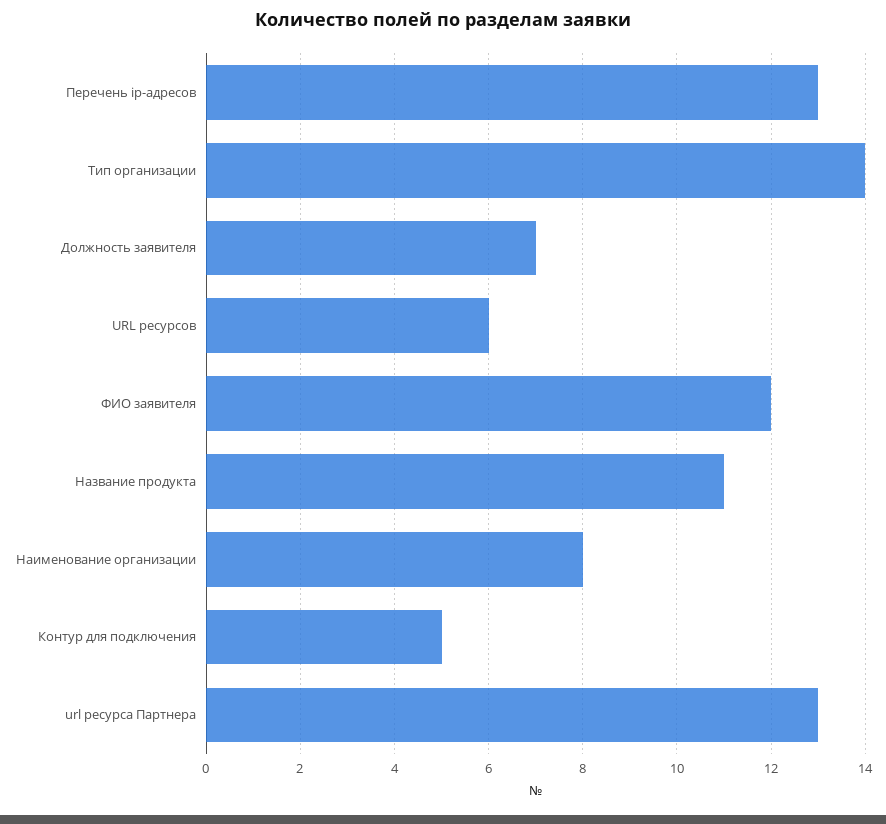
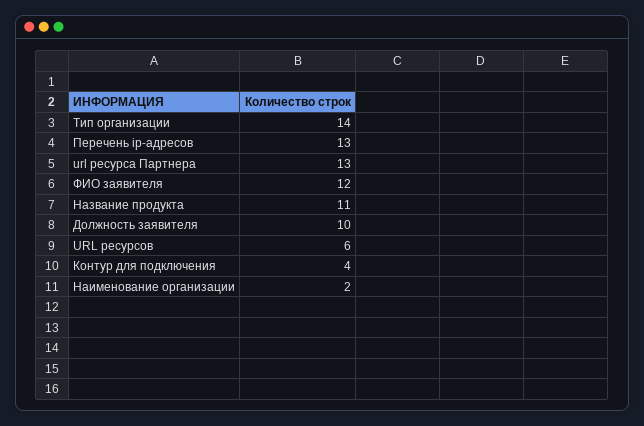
Должность заявителя: 7 -> 10
Наименование организации: 8 -> 2
Контур для подключения: 5 -> 4

